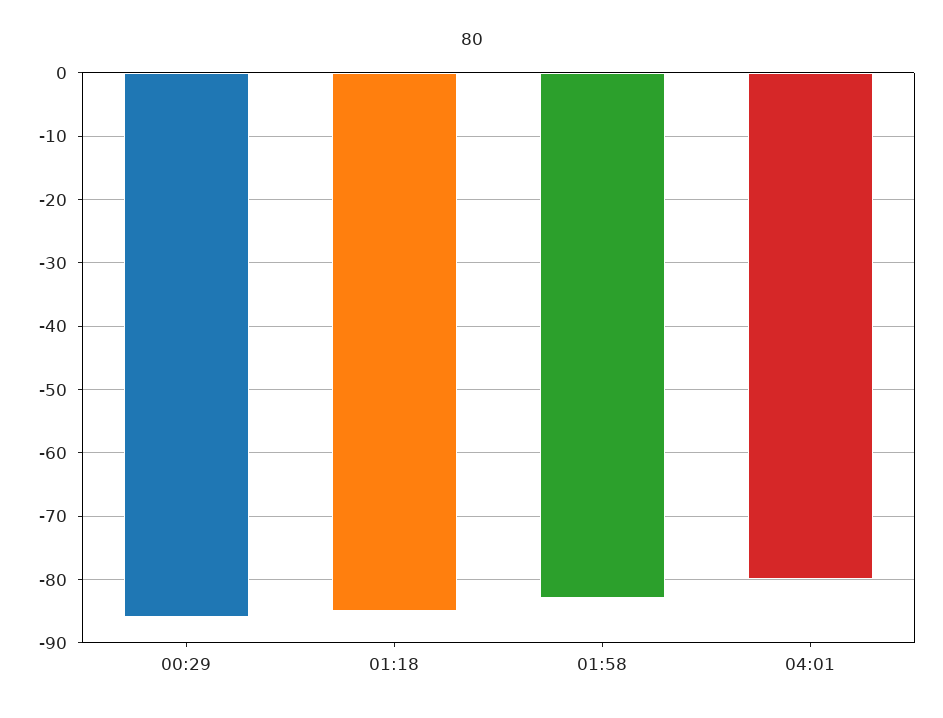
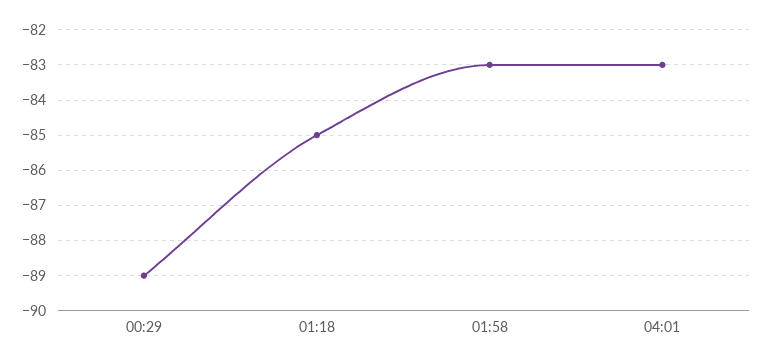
00:29: -86 -> -89
04:01: -80 -> -83

